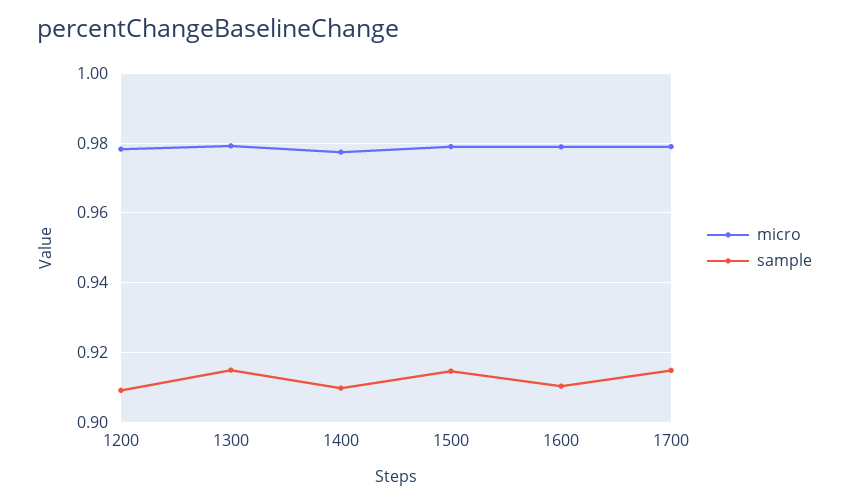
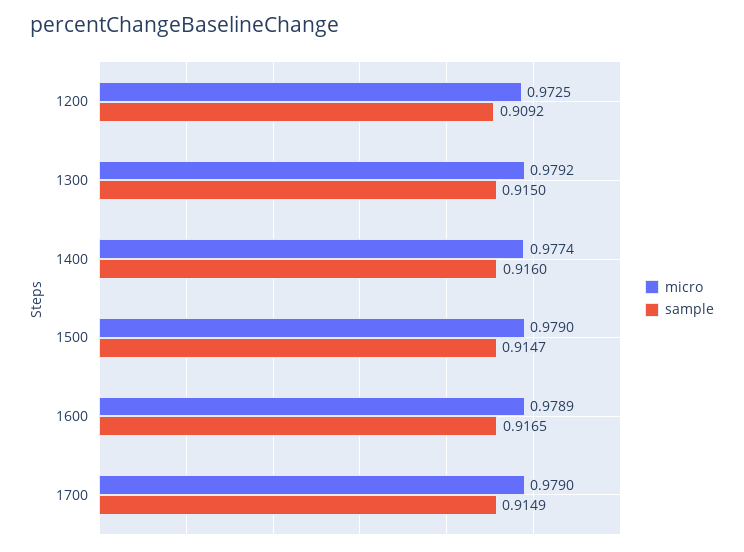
micro, 1200: 0.978 -> 0.9725
sample, 1400: 0.91 -> 0.916
sample, 1600: 0.91 -> 0.9165

